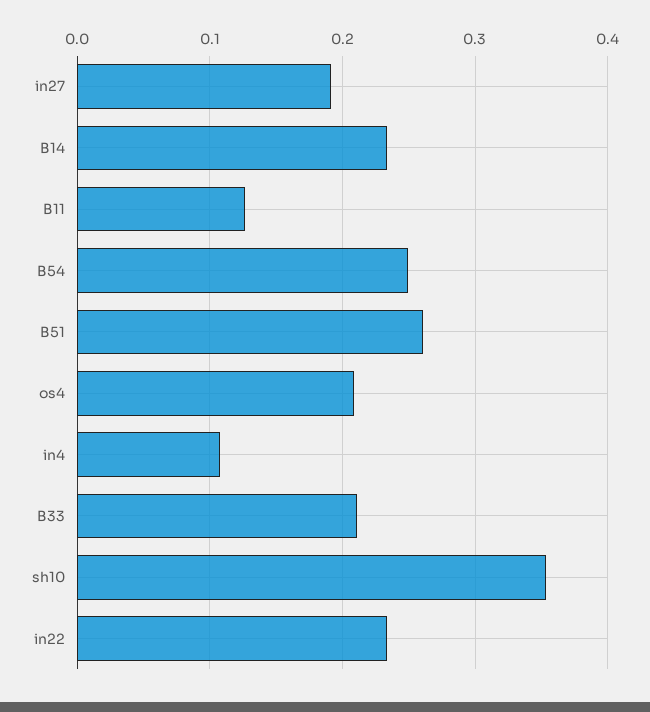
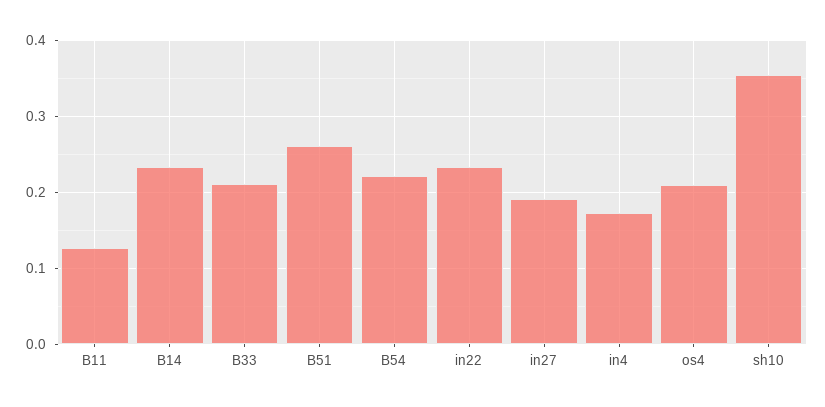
B54: 0.25 -> 0.22
in4: 0.11 -> 0.17

